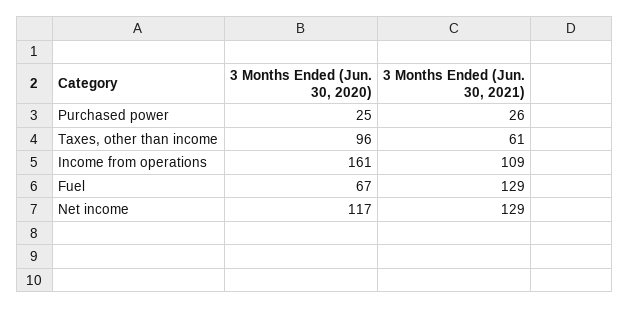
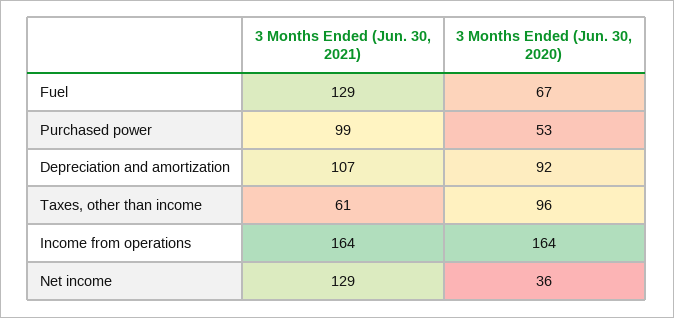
3 Months Ended (Jun. 30, 2020), Purchased power: 25 -> 53
3 Months Ended (Jun. 30, 2021), Purchased power: 26 -> 99
3 Months Ended (Jun. 30, 2020), Income from operations: 161 -> 164
3 Months Ended (Jun. 30, 2021), Income from operations: 109 -> 164
3 Months Ended (Jun. 30, 2020), Net income: 117 -> 36
3 Months Ended (Jun. 30, 2021), Depreciation and amortization: none -> 107
3 Months Ended (Jun. 30, 2020), Depreciation and amortization: none -> 92

